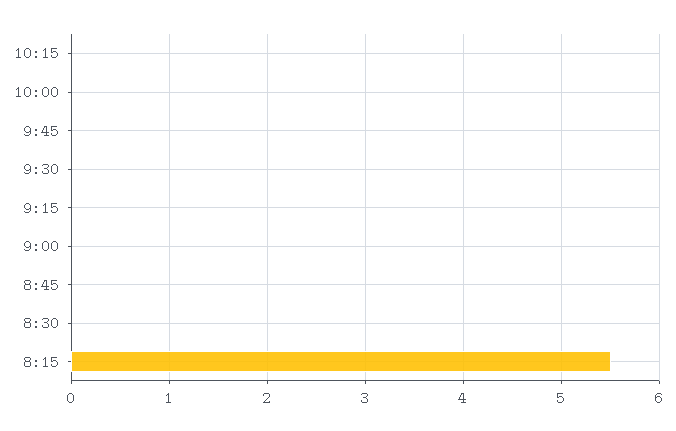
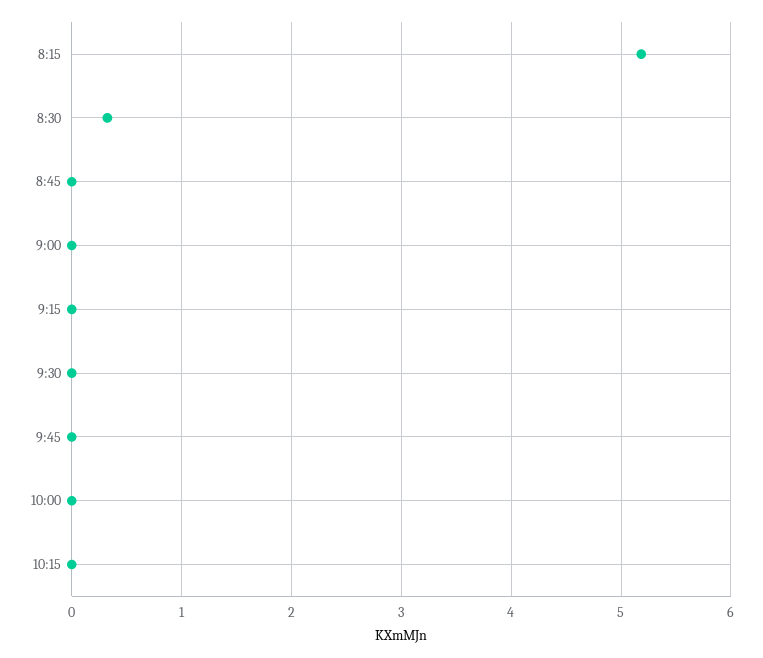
8:30: 0 -> 0.3
8:15: 5.5 -> 5.2

